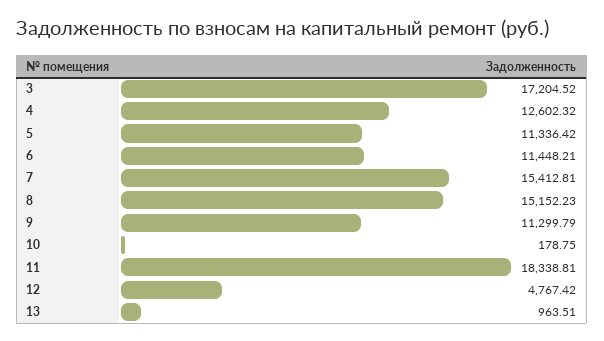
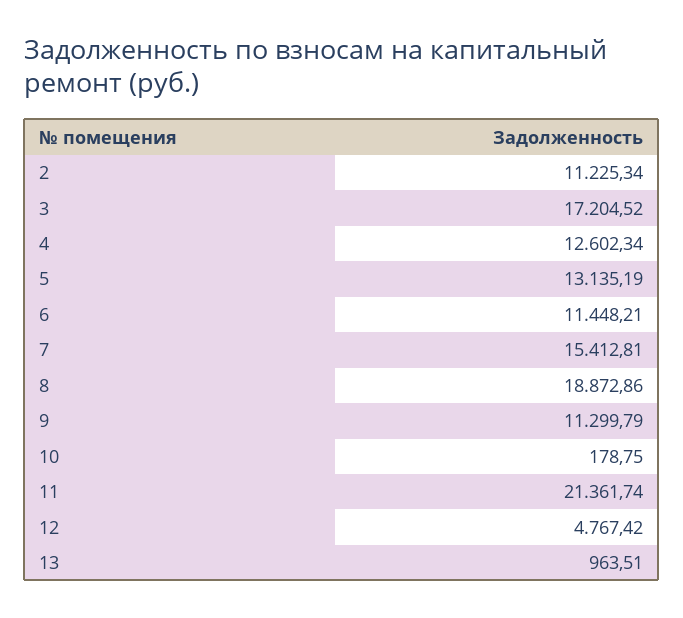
4: 12602.32 -> 12602.34
5: 11336.42 -> 13135.19
8: 15152.23 -> 18872.86
11: 18338.81 -> 21361.74
2: none -> 11225.34

